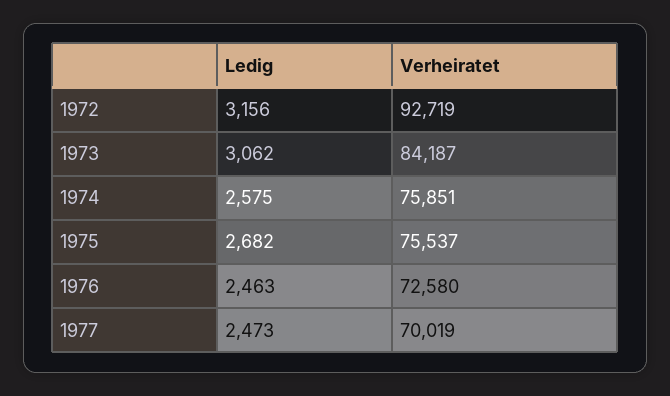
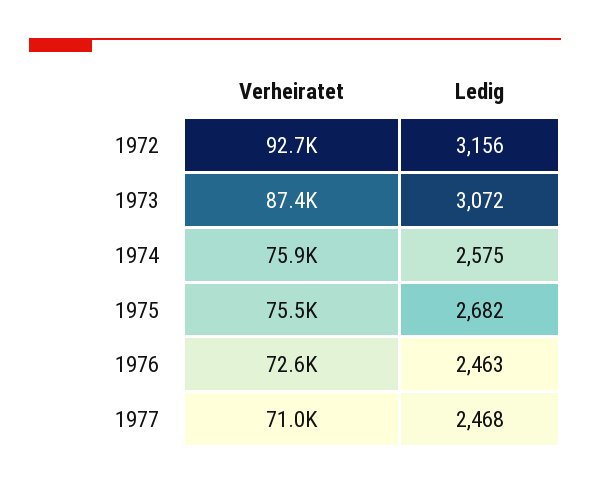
Ledig, 1973: 3062 -> 3072
Verheiratet, 1973: 84187 -> 87400
Ledig, 1977: 2473 -> 2468
Verheiratet, 1977: 70019 -> 71000

